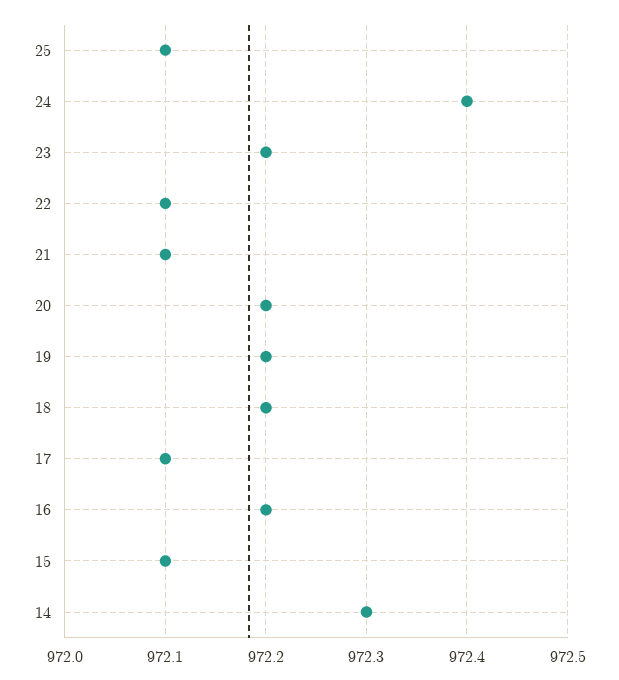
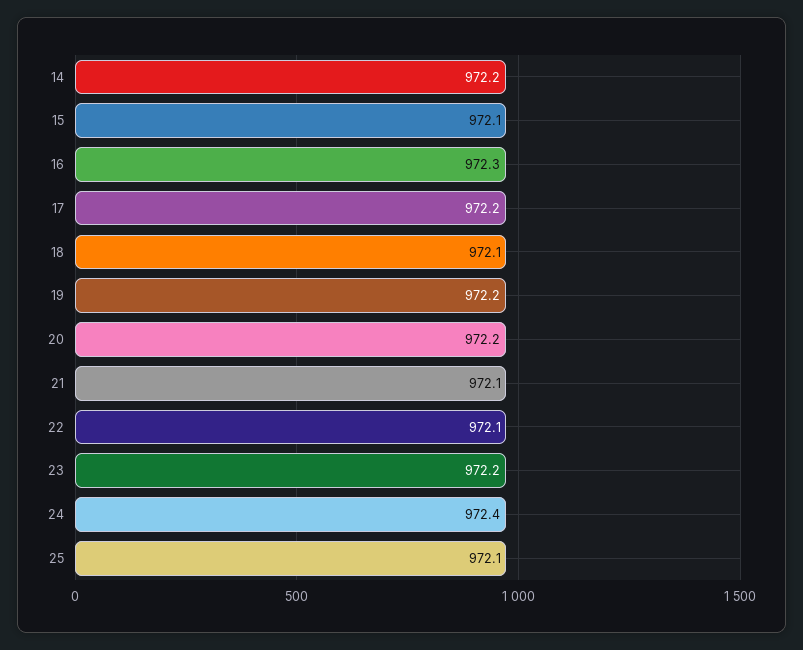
18: 972.2 -> 972.1
17: 972.1 -> 972.2
16: 972.2 -> 972.3
14: 972.3 -> 972.2

